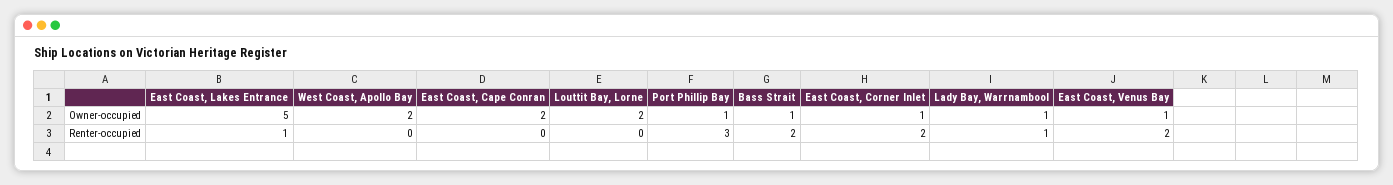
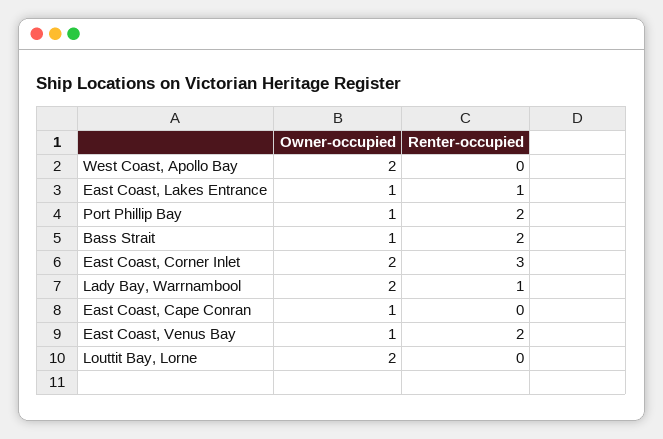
East Coast, Lakes Entrance, Owner-occupied: 5 -> 1
East Coast, Cape Conran, Owner-occupied: 2 -> 1
East Coast, Corner Inlet, Owner-occupied: 1 -> 2
Lady Bay, Warrnambool, Owner-occupied: 1 -> 2
Port Phillip Bay, Renter-occupied: 3 -> 2
East Coast, Corner Inlet, Renter-occupied: 2 -> 3

